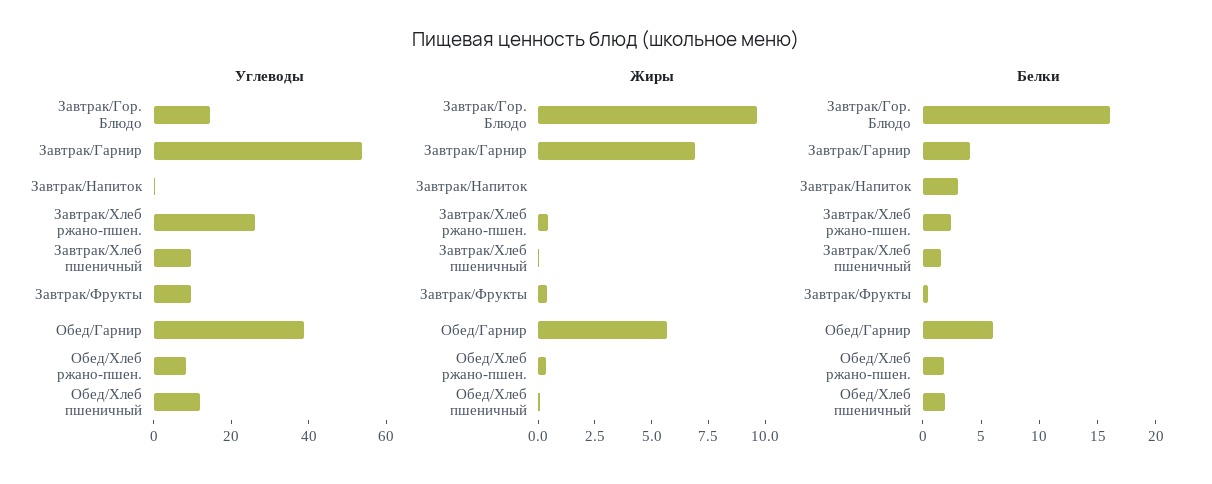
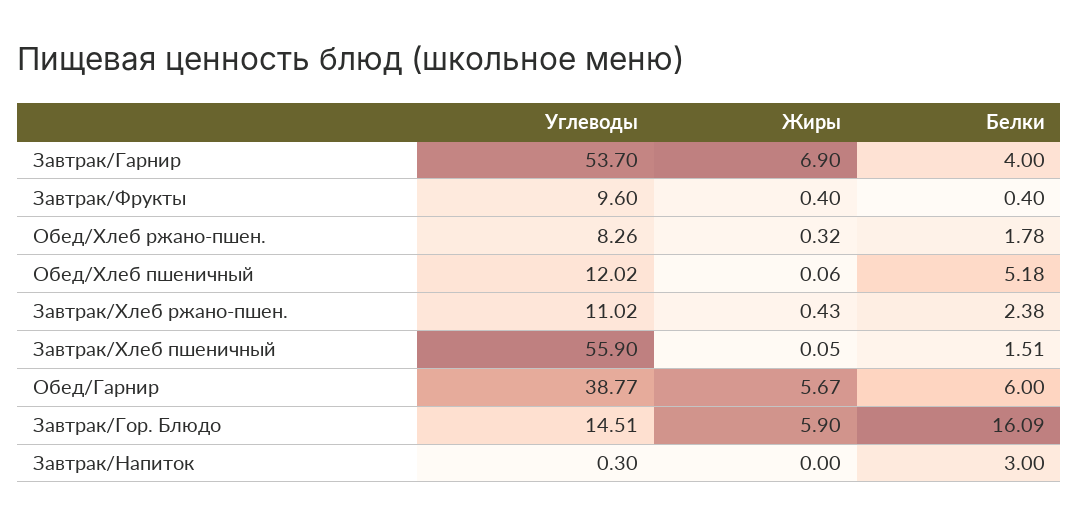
Углеводы, Завтрак/Хлеб ржано-пшен.: 25 -> 11.02
Углеводы, Завтрак/Хлеб пшеничный: 10 -> 55.9
Жиры, Завтрак/Гор. Блюдо: 9.5 -> 5.9
Белки, Обед/Хлеб пшеничный: 2 -> 5.18

